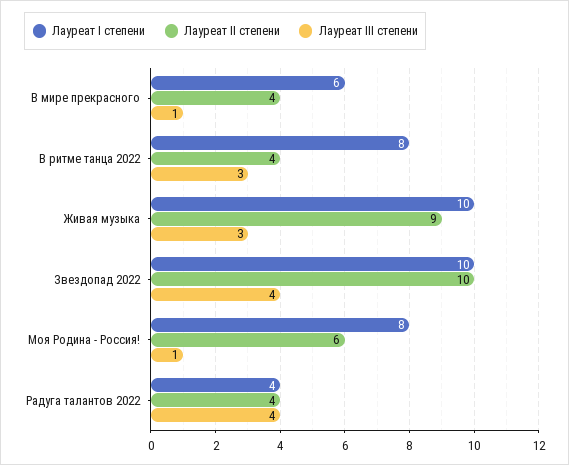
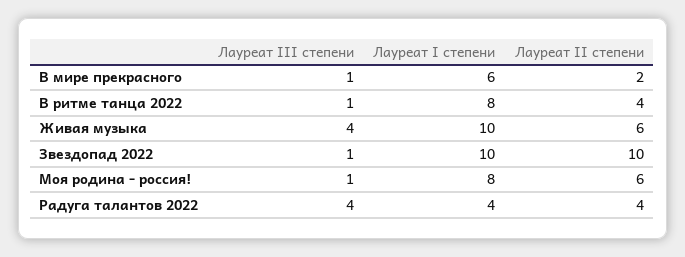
Лауреат II степени, В мире прекрасного: 4 -> 2
Лауреат III степени, В ритме танца 2022: 3 -> 1
Лауреат II степени, Живая музыка: 9 -> 6
Лауреат III степени, Живая музыка: 3 -> 4
Лауреат III степени, Звездопад 2022: 4 -> 1

